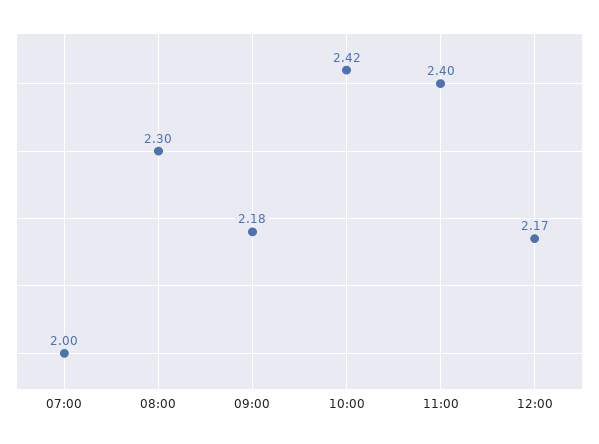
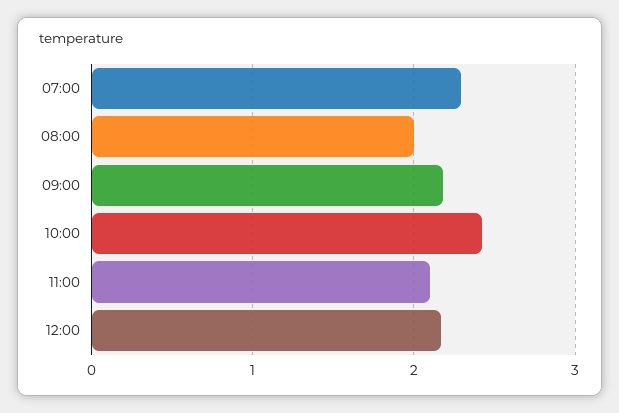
07:00: 2 -> 2.3
08:00: 2.3 -> 2
11:00: 2.4 -> 2.1

